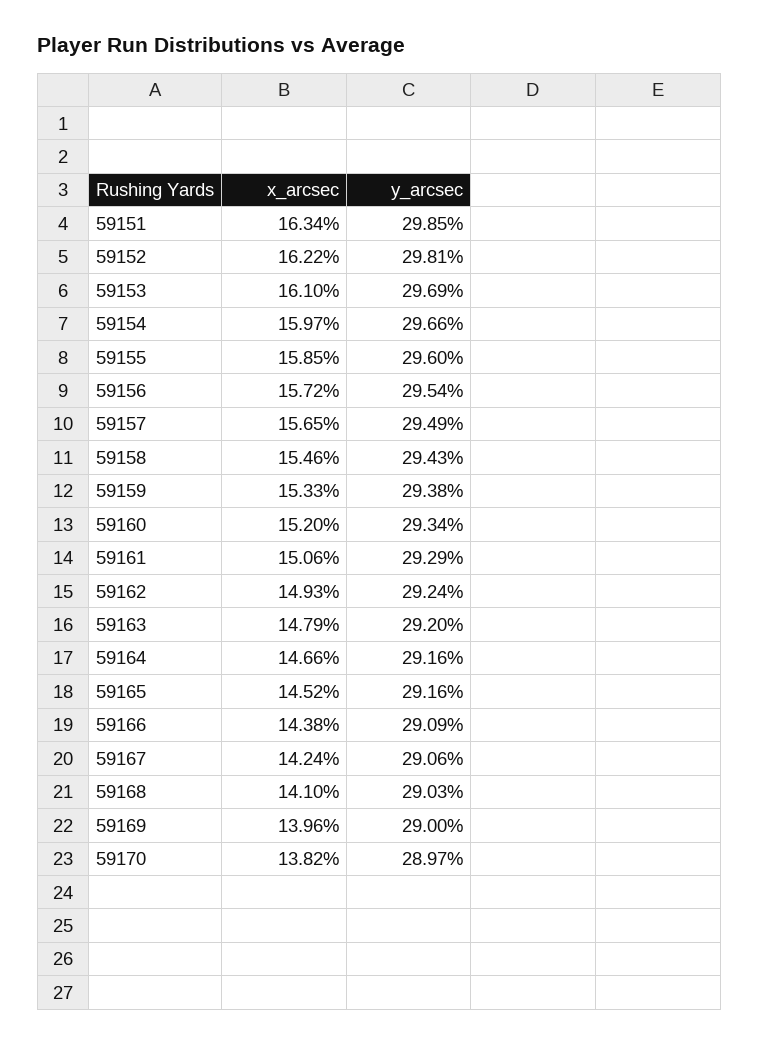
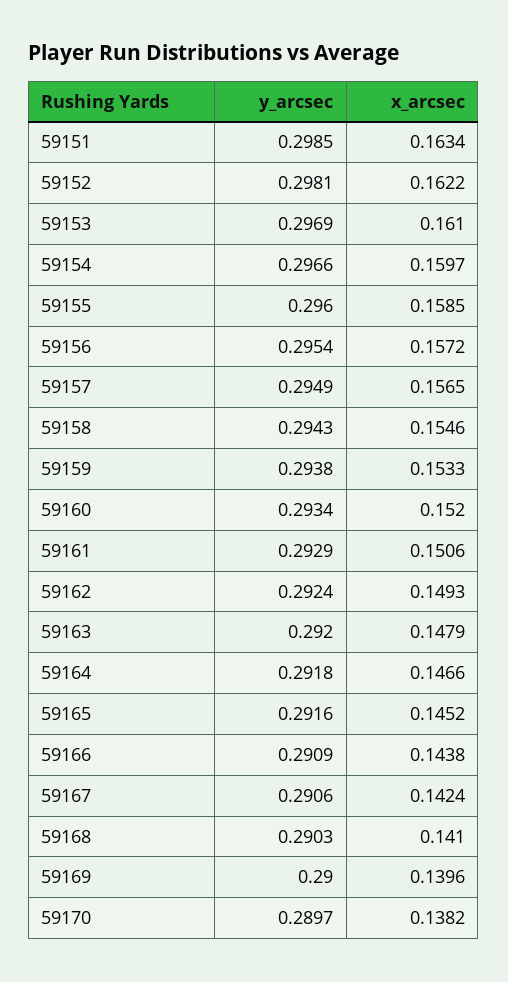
y_arcsec, 59164: 0.2916 -> 0.2918

